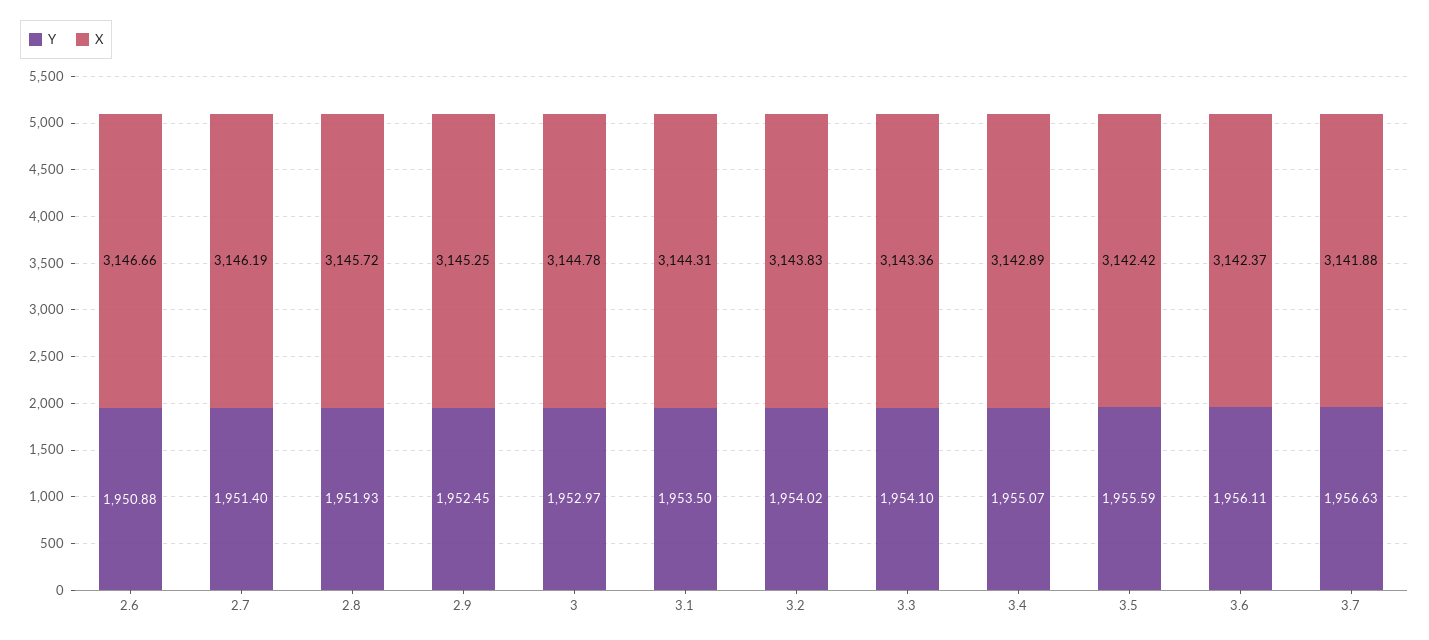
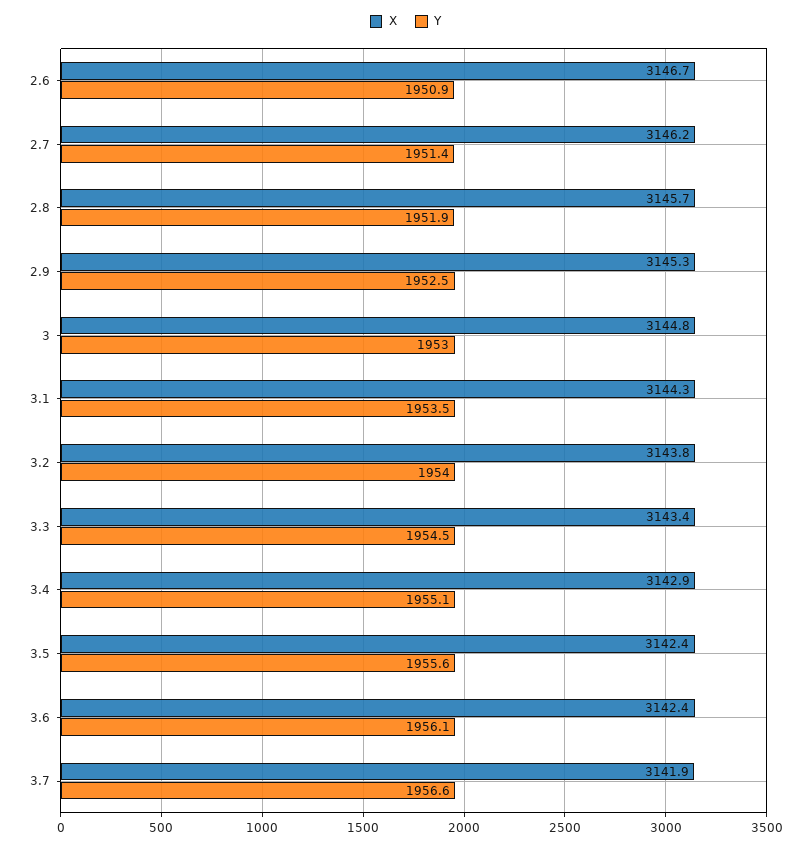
Y, 3.3: 1954.1 -> 1954.5

